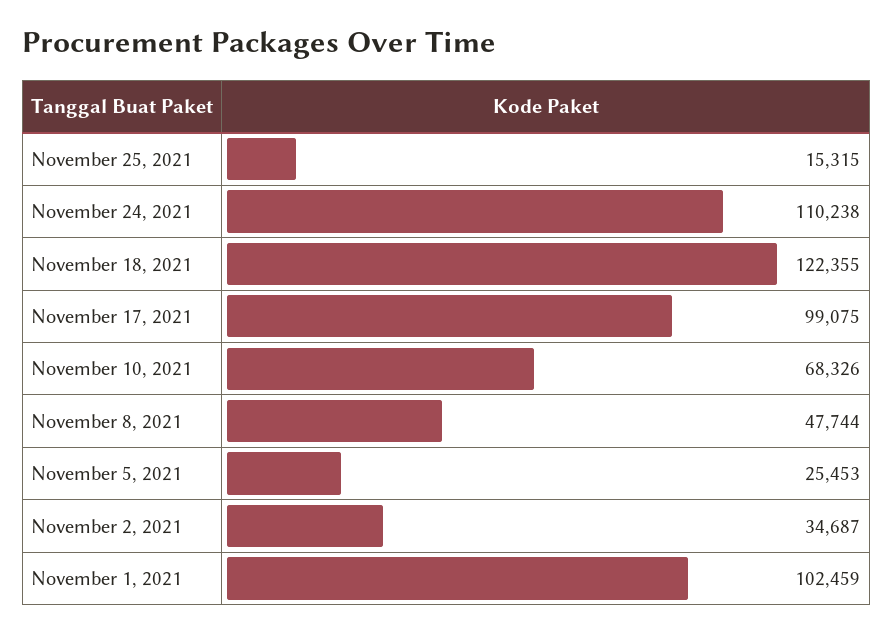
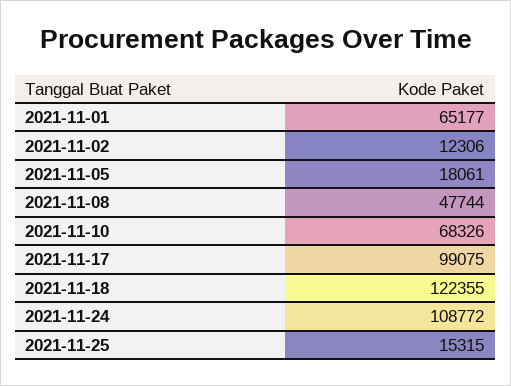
November 24, 2021: 110238 -> 108772
November 5, 2021: 25453 -> 18061
November 2, 2021: 34687 -> 12306
November 1, 2021: 102459 -> 65177

